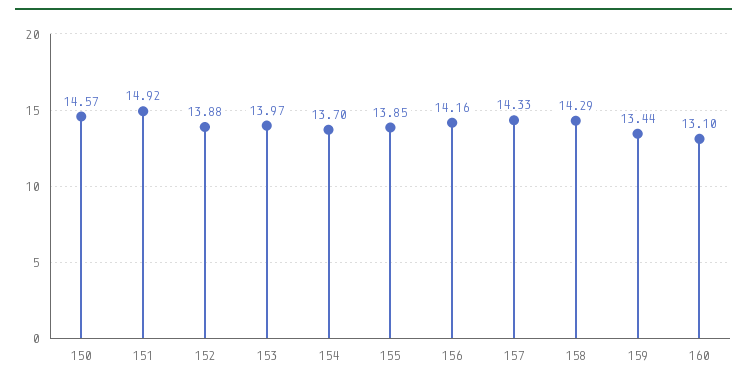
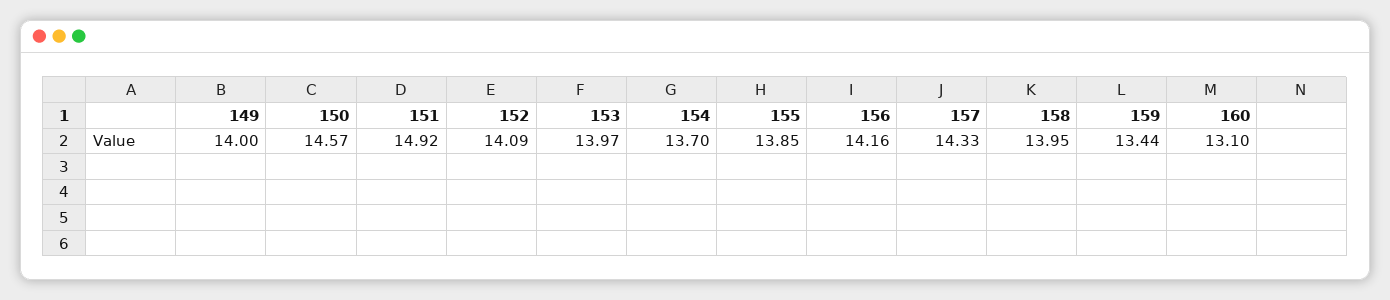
152: 13.88 -> 14.09
158: 14.29 -> 13.95
149: none -> 14

